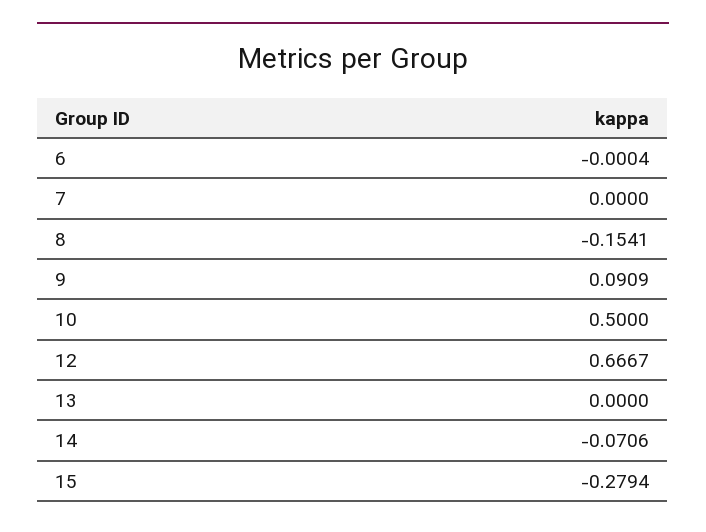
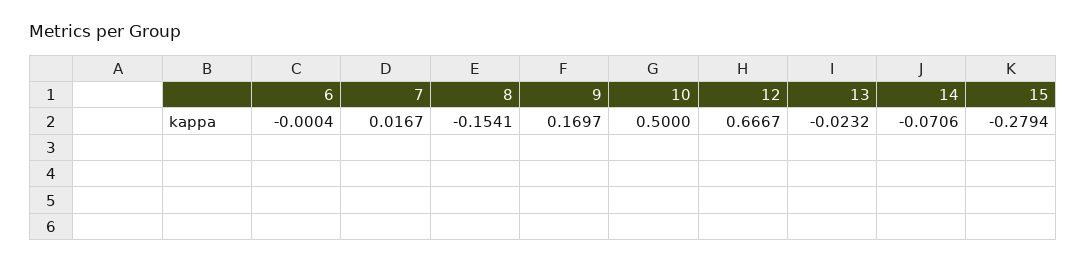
7: 0 -> 0.0167
9: 0.0909 -> 0.1697
13: 0 -> -0.0232

